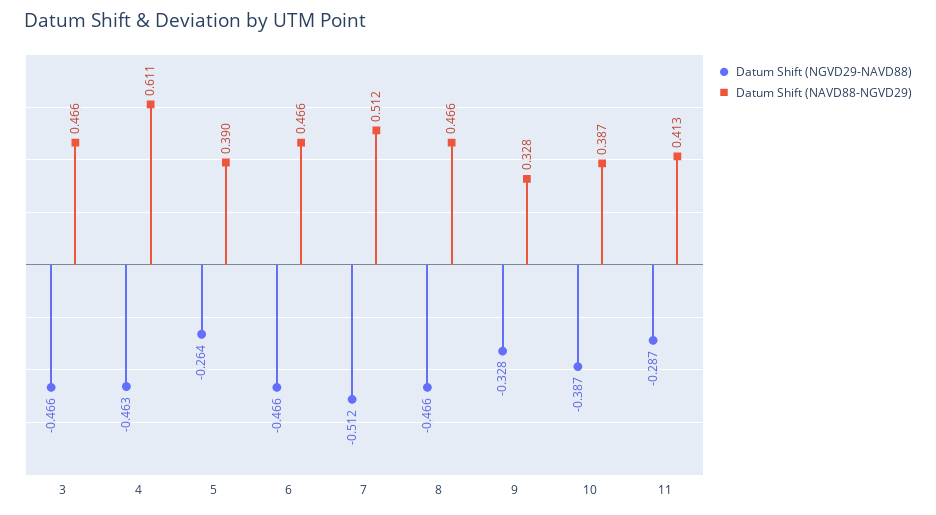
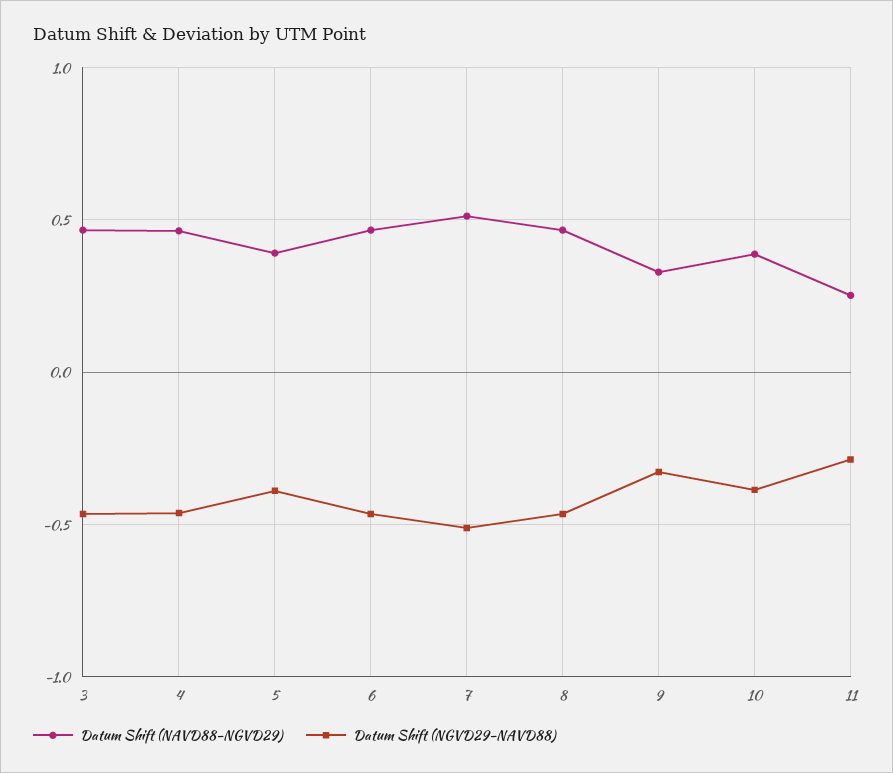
Datum Shift (NAVD88-NGVD29), 4: 0.611 -> 0.45
Datum Shift (NGVD29-NAVD88), 5: -0.264 -> -0.4
Datum Shift (NAVD88-NGVD29), 11: 0.413 -> 0.25

